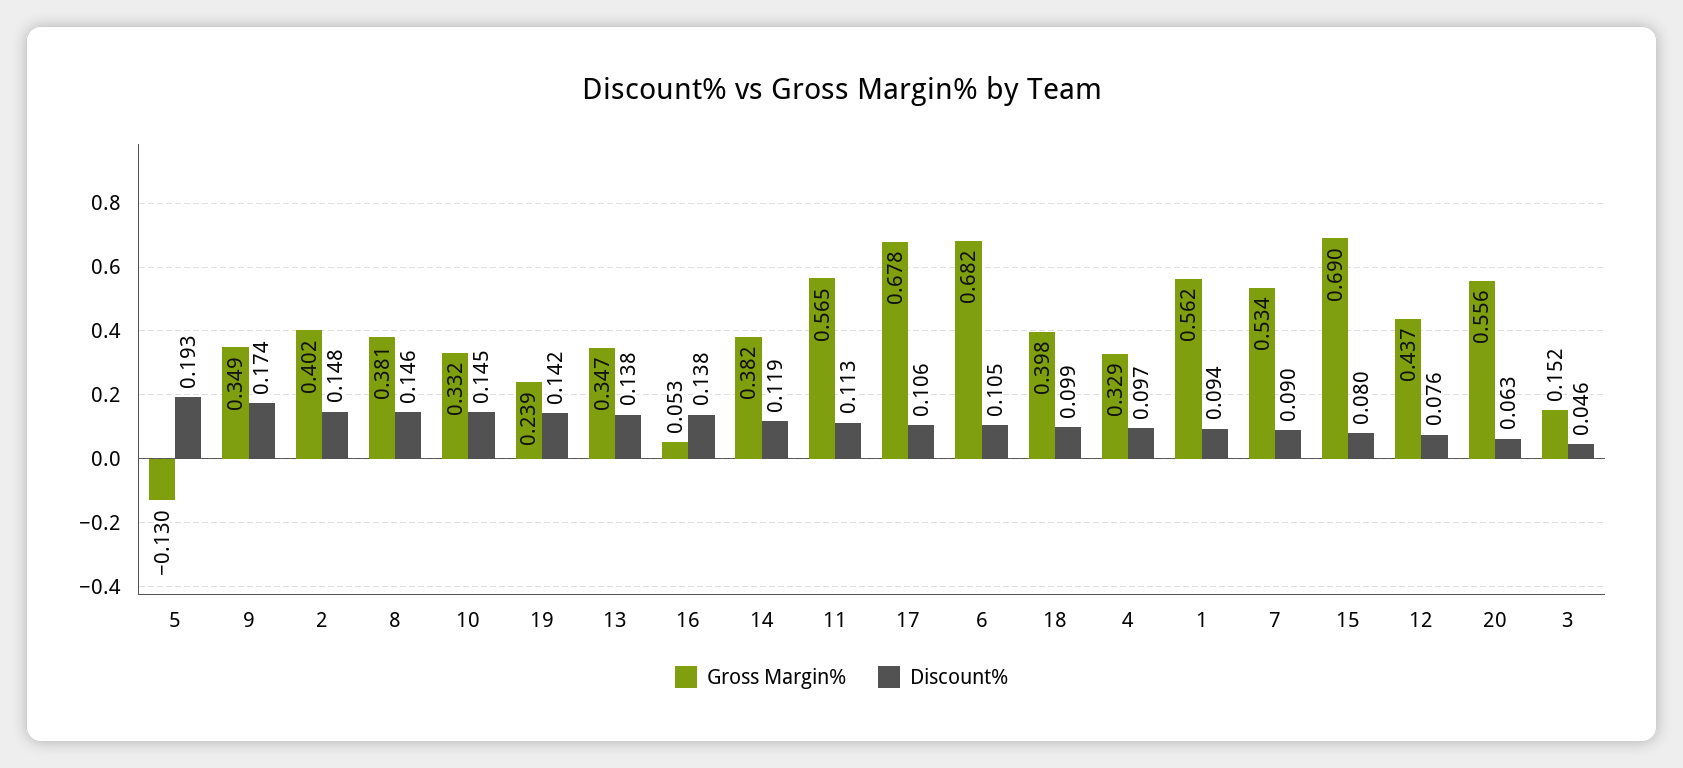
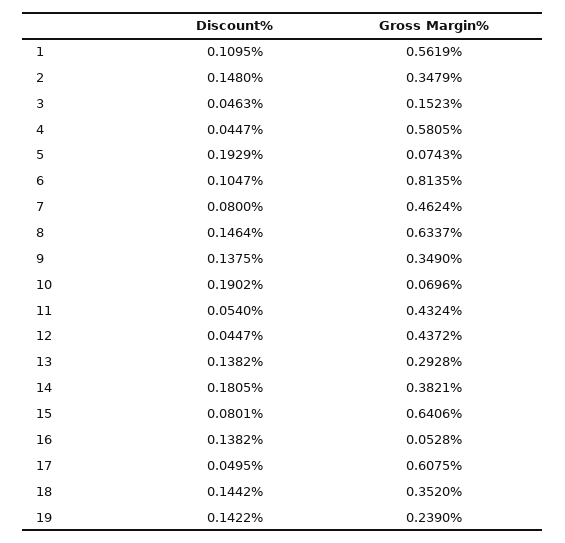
Gross Margin%, 5: -0.13 -> 0.0743
Discount%, 9: 0.174 -> 0.1375
Gross Margin%, 2: 0.402 -> 0.3479
Gross Margin%, 8: 0.381 -> 0.6337
Gross Margin%, 10: 0.332 -> 0.0696
Discount%, 10: 0.145 -> 0.1902
Gross Margin%, 13: 0.347 -> 0.2928
Discount%, 14: 0.119 -> 0.1805
Gross Margin%, 11: 0.565 -> 0.4324
Discount%, 11: 0.113 -> 0.054
Gross Margin%, 17: 0.678 -> 0.6075
Discount%, 17: 0.106 -> 0.0495
Gross Margin%, 6: 0.682 -> 0.8135
Gross Margin%, 18: 0.398 -> 0.352
Discount%, 18: 0.099 -> 0.1442
Gross Margin%, 4: 0.329 -> 0.5805
Discount%, 4: 0.097 -> 0.0447
Discount%, 1: 0.094 -> 0.1095
Gross Margin%, 7: 0.534 -> 0.4624
Discount%, 7: 0.09 -> 0.08
Gross Margin%, 15: 0.69 -> 0.6406
Discount%, 12: 0.076 -> 0.0447
Gross Margin%, 20: 0.556 -> none
Discount%, 20: 0.063 -> none

